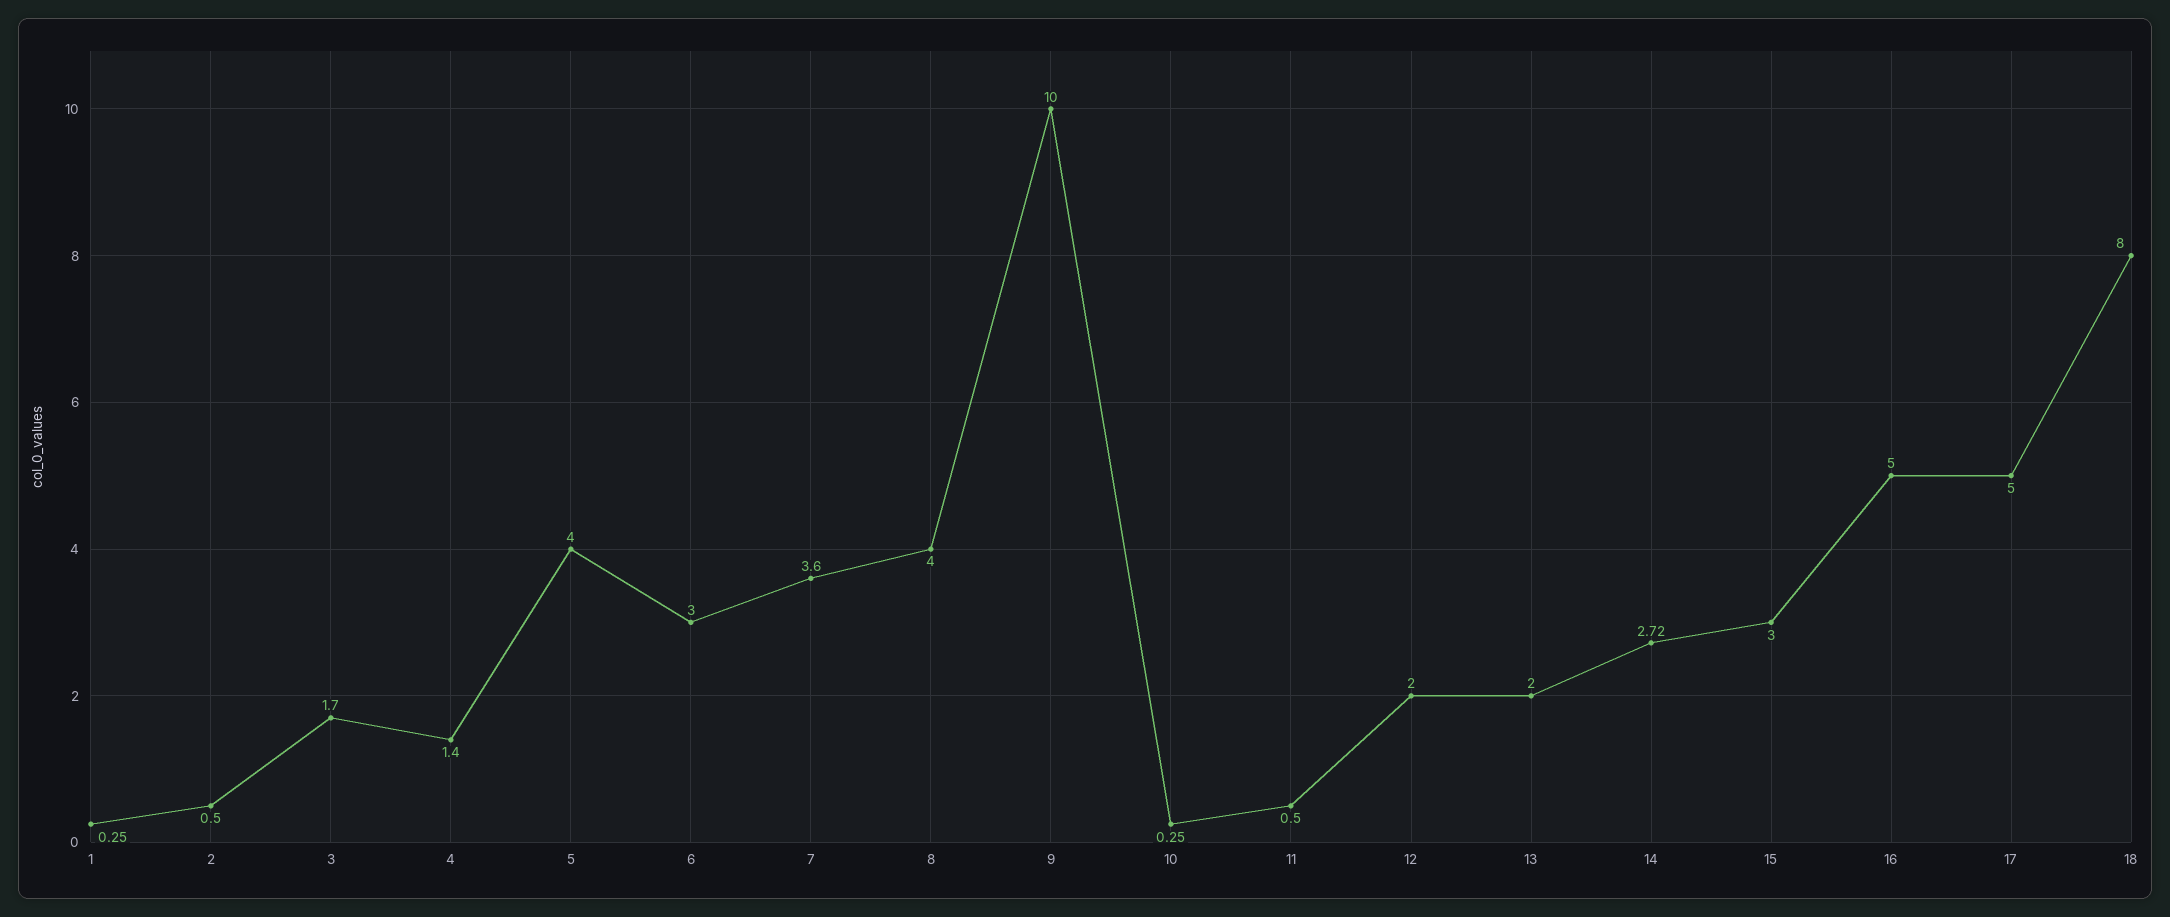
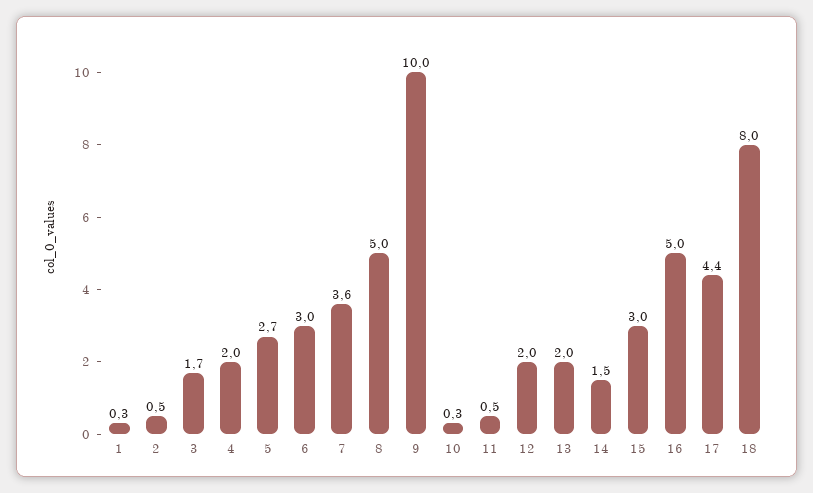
4: 1.4 -> 2
5: 4 -> 2.7
8: 4 -> 5
14: 2.72 -> 1.5
17: 5 -> 4.4

